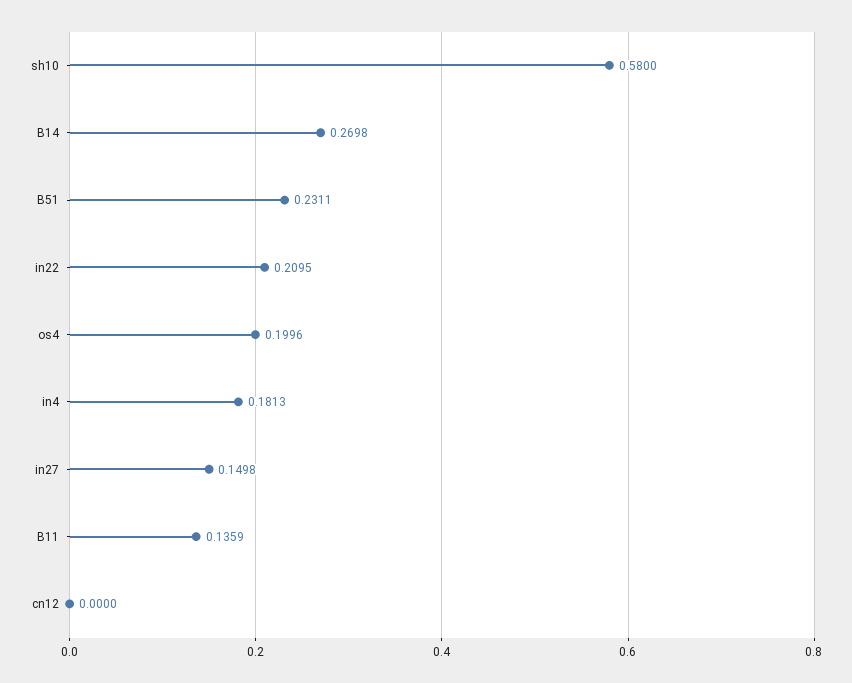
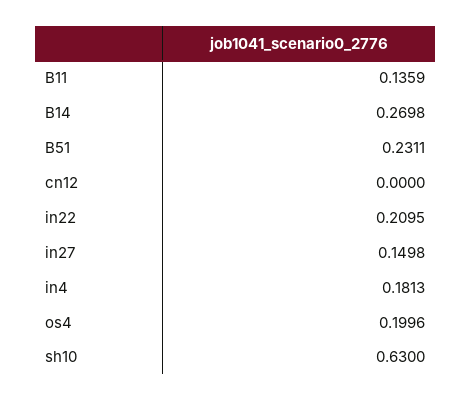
sh10: 0.58 -> 0.63

